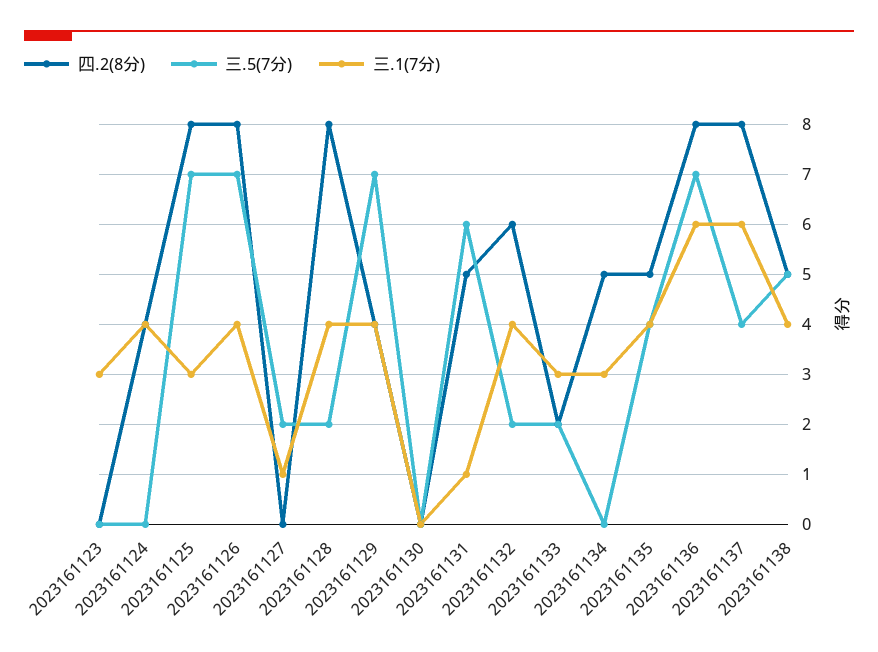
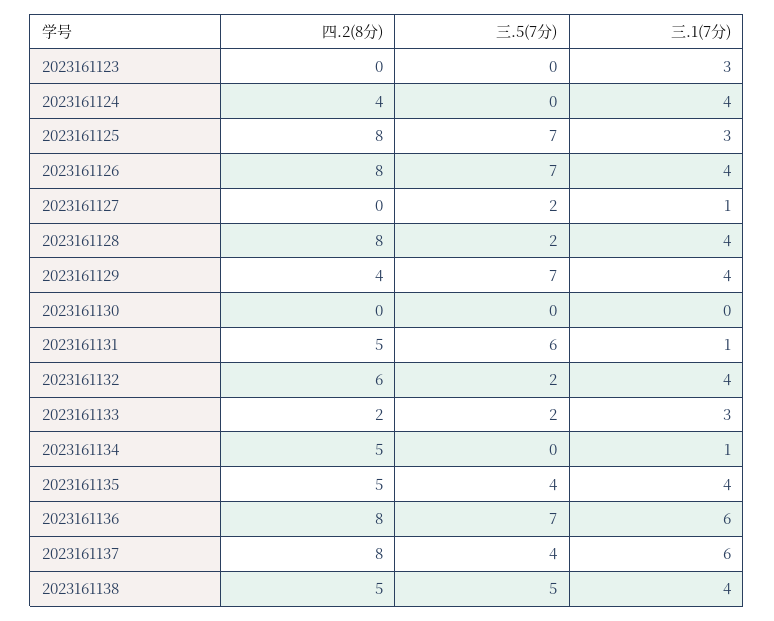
三.1(7分), 2023161134: 3 -> 1

